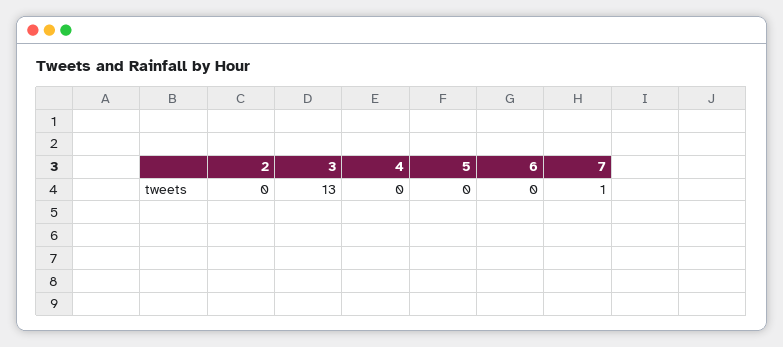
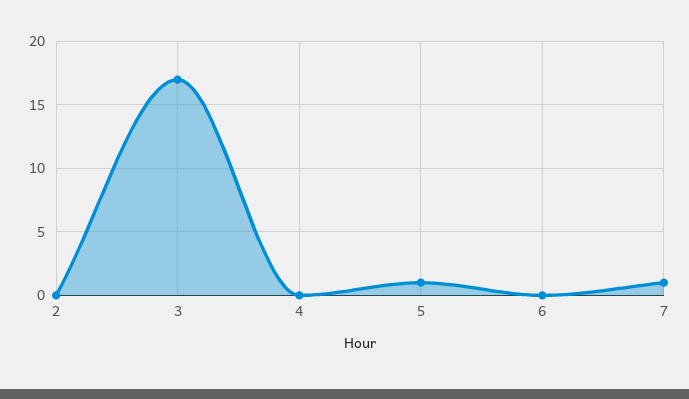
3: 13 -> 17
5: 0 -> 1

